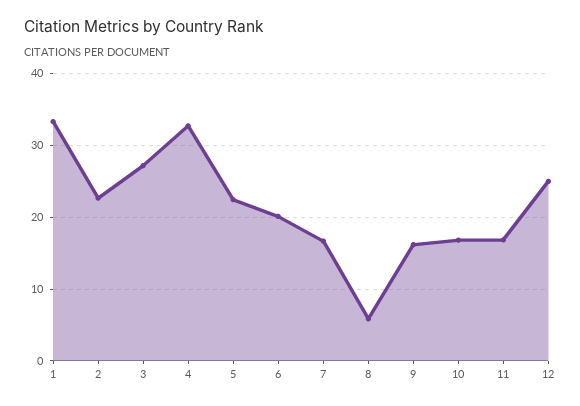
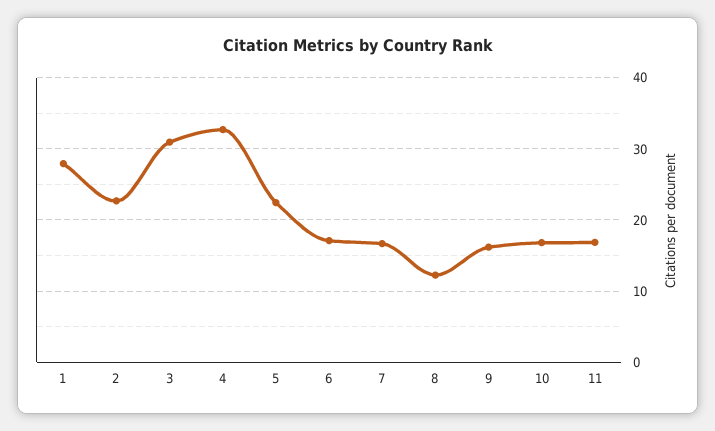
1: 33 -> 28
3: 27 -> 31
6: 20 -> 17
8: 6 -> 12
12: 25 -> none

